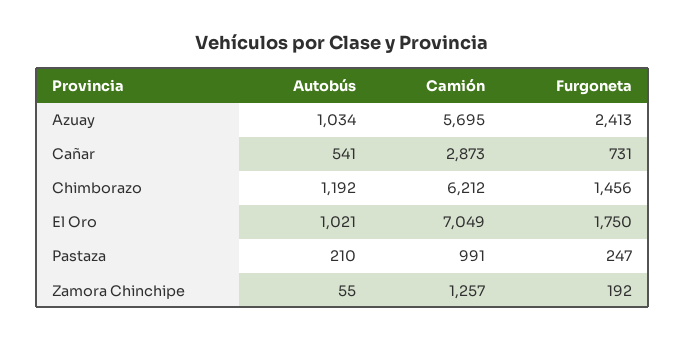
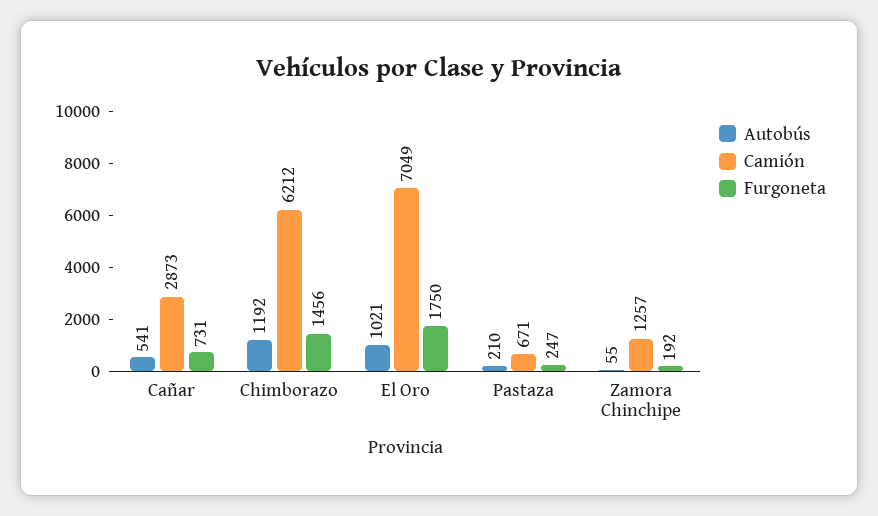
Autobús, Azuay: 1034 -> none
Camión, Azuay: 5695 -> none
Furgoneta, Azuay: 2413 -> none
Camión, Pastaza: 991 -> 671

